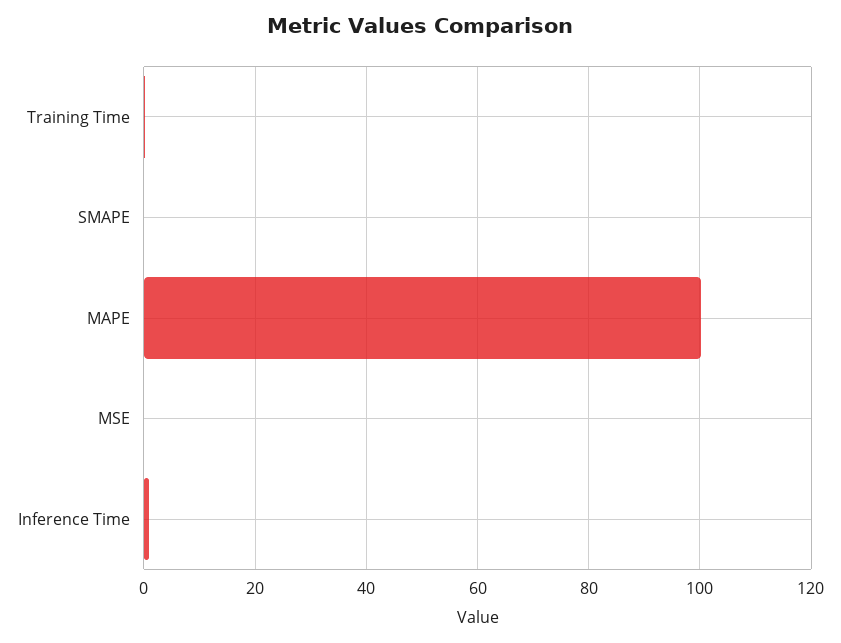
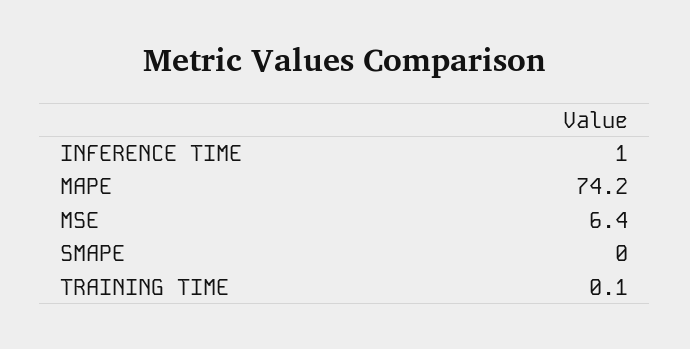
MAPE: 100 -> 74.2
MSE: 0 -> 6.4

